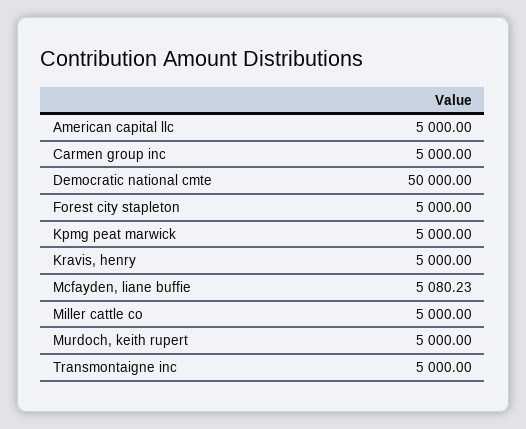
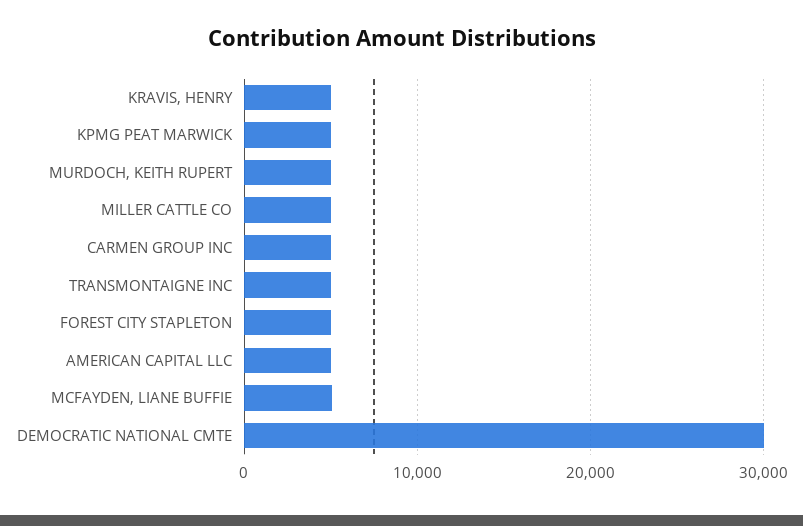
Democratic national cmte: 50000 -> 30000

